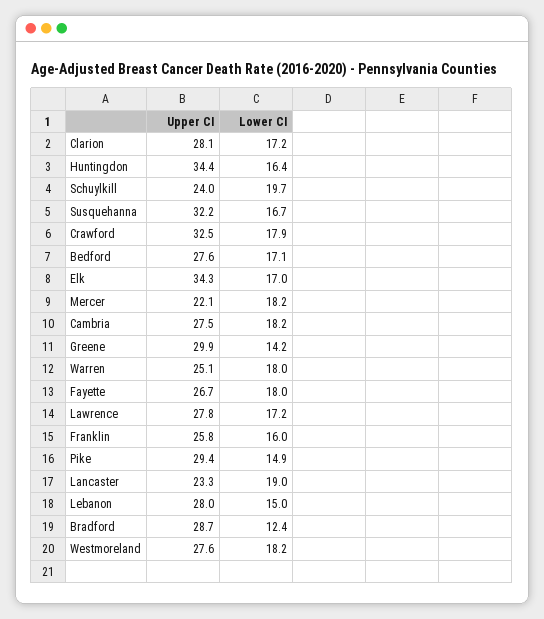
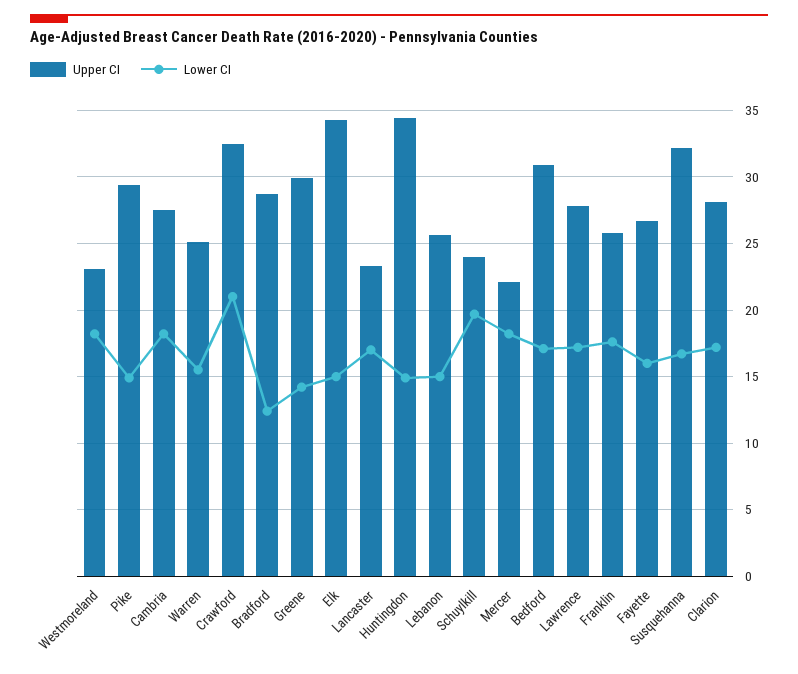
Lower CI, Huntingdon: 16.4 -> 15
Lower CI, Crawford: 17.9 -> 21
Upper CI, Bedford: 27.6 -> 31
Lower CI, Elk: 17 -> 15
Lower CI, Warren: 18 -> 15.5
Lower CI, Fayette: 18 -> 16
Lower CI, Franklin: 16 -> 17.5
Lower CI, Lancaster: 19 -> 17
Upper CI, Lebanon: 28 -> 25.5
Upper CI, Westmoreland: 27.6 -> 23

